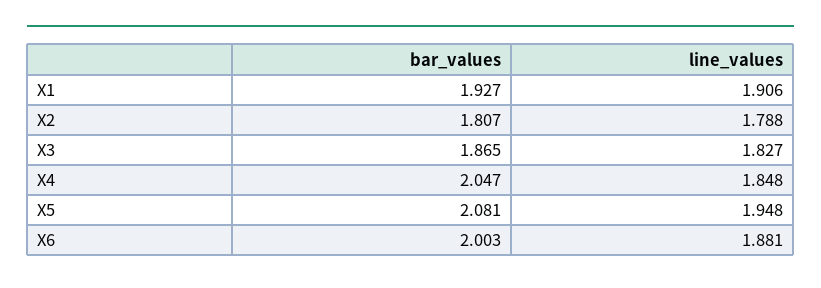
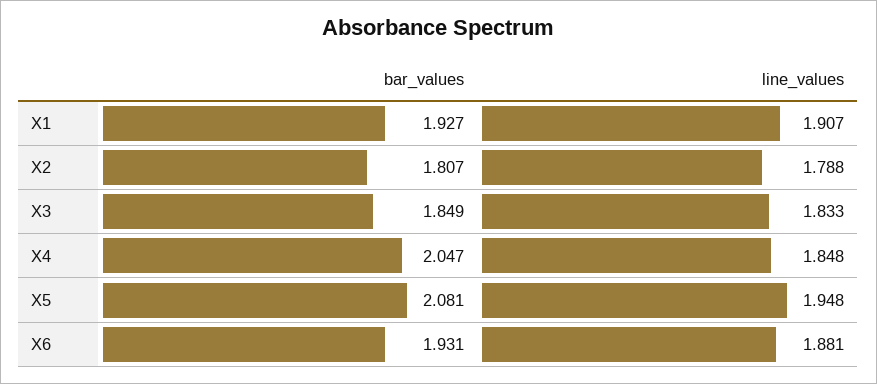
line_values, X1: 1.906 -> 1.907
bar_values, X3: 1.865 -> 1.849
line_values, X3: 1.827 -> 1.833
bar_values, X6: 2.003 -> 1.931

